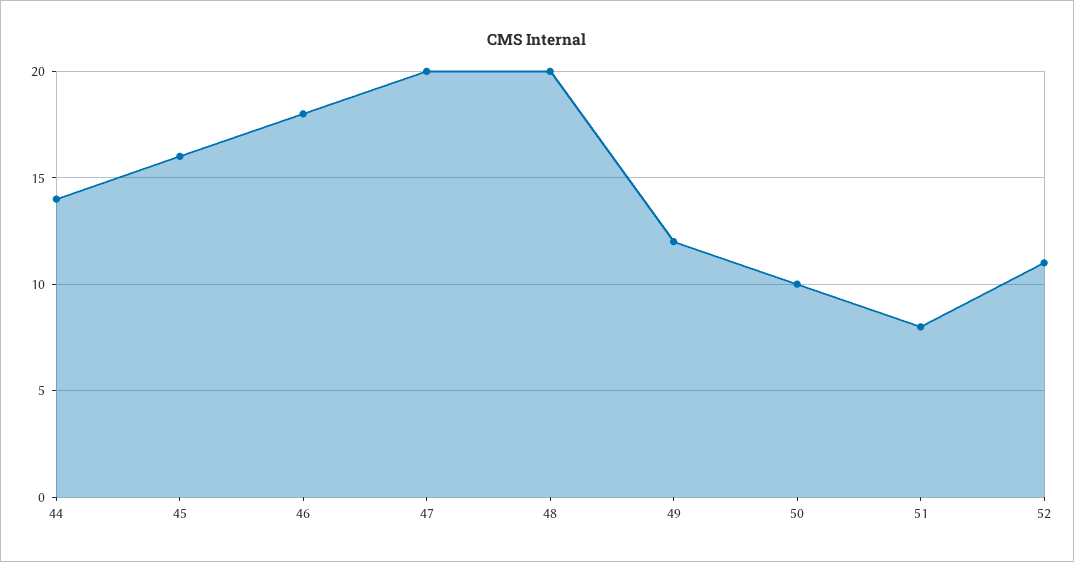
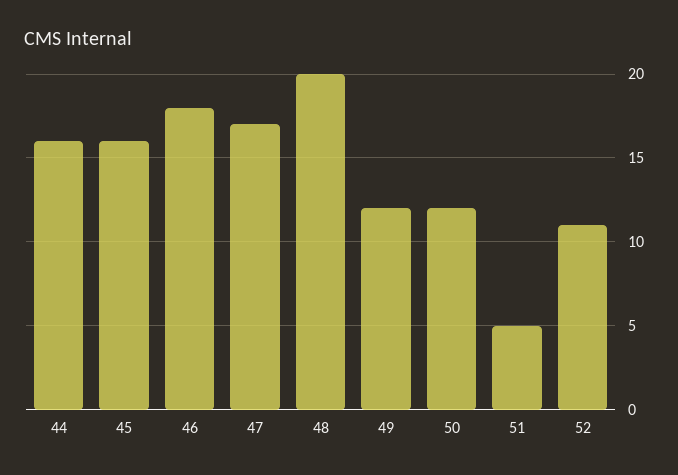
44: 14 -> 16
47: 20 -> 17
50: 10 -> 12
51: 8 -> 5

